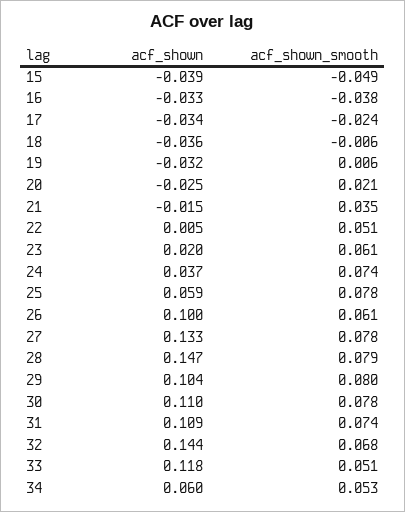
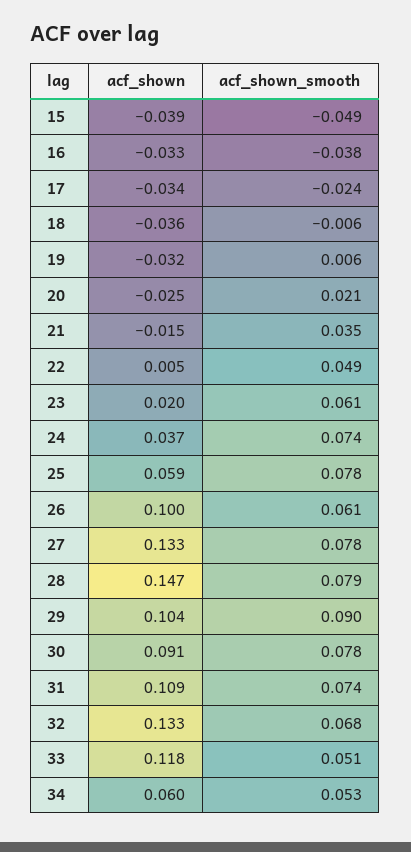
acf_shown_smooth, 22: 0.051 -> 0.049
acf_shown_smooth, 29: 0.08 -> 0.09
acf_shown, 30: 0.11 -> 0.091
acf_shown, 32: 0.144 -> 0.133

